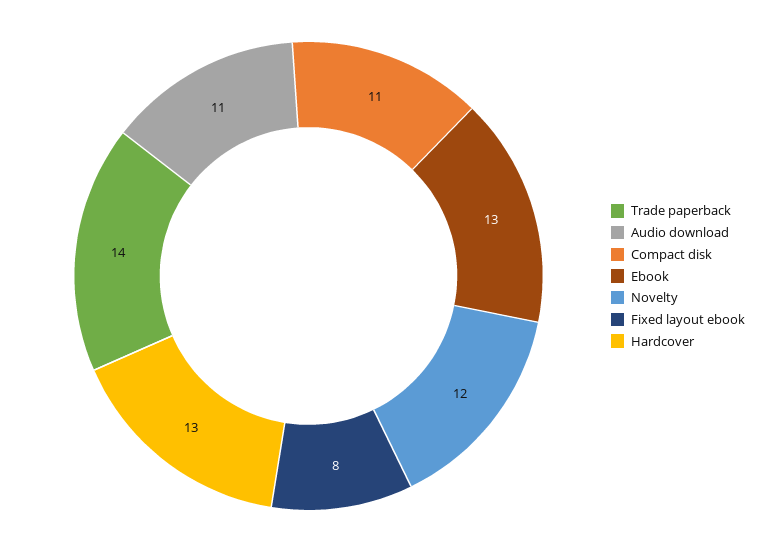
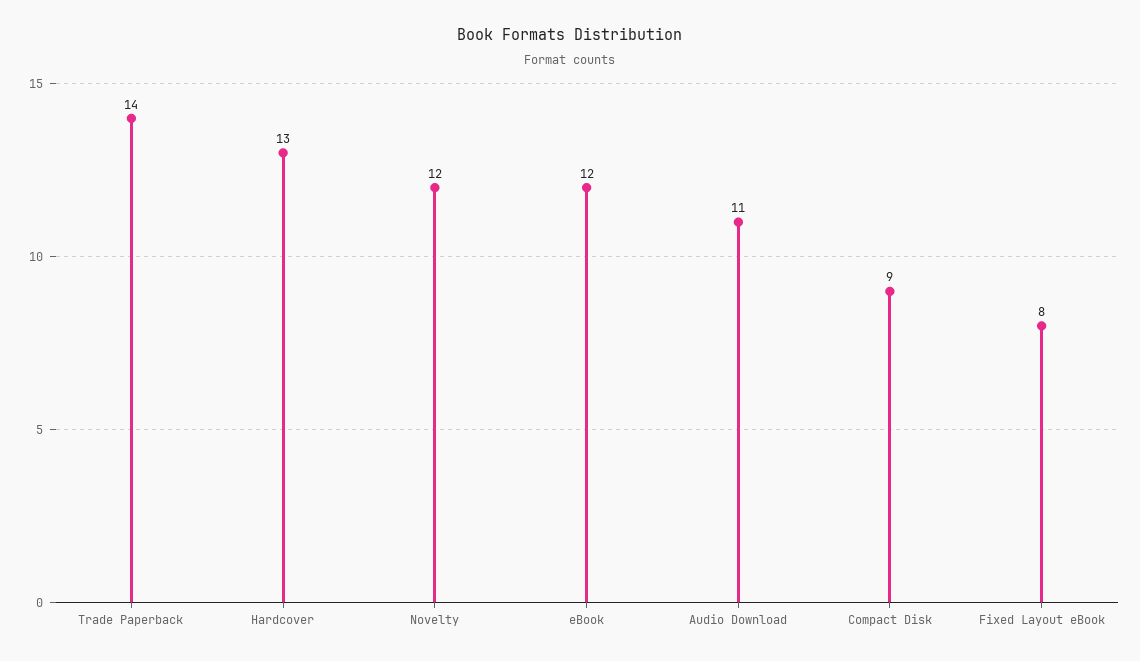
Compact disk: 11 -> 9
Ebook: 13 -> 12

